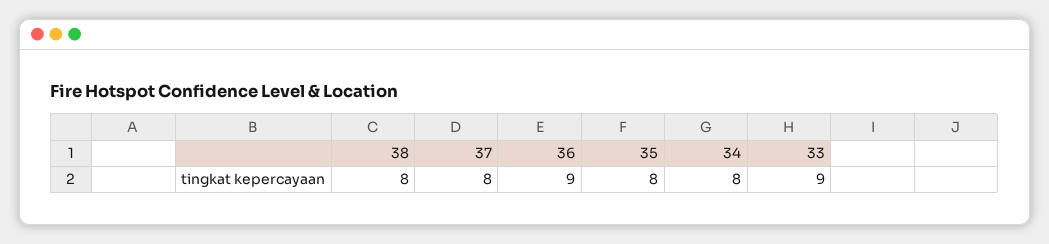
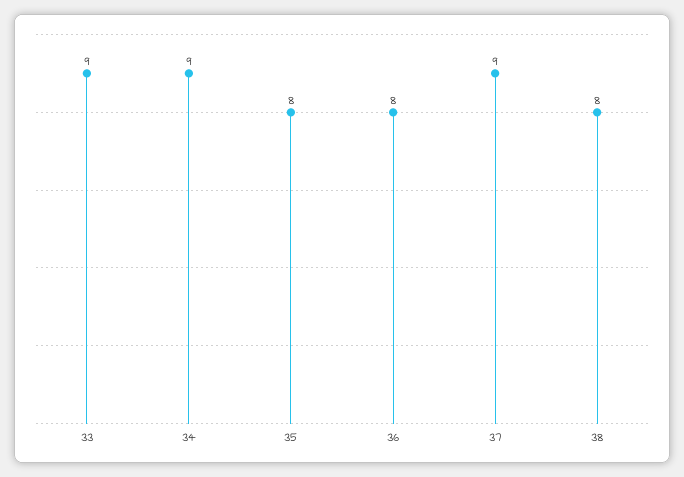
37: 8 -> 9
36: 9 -> 8
34: 8 -> 9

